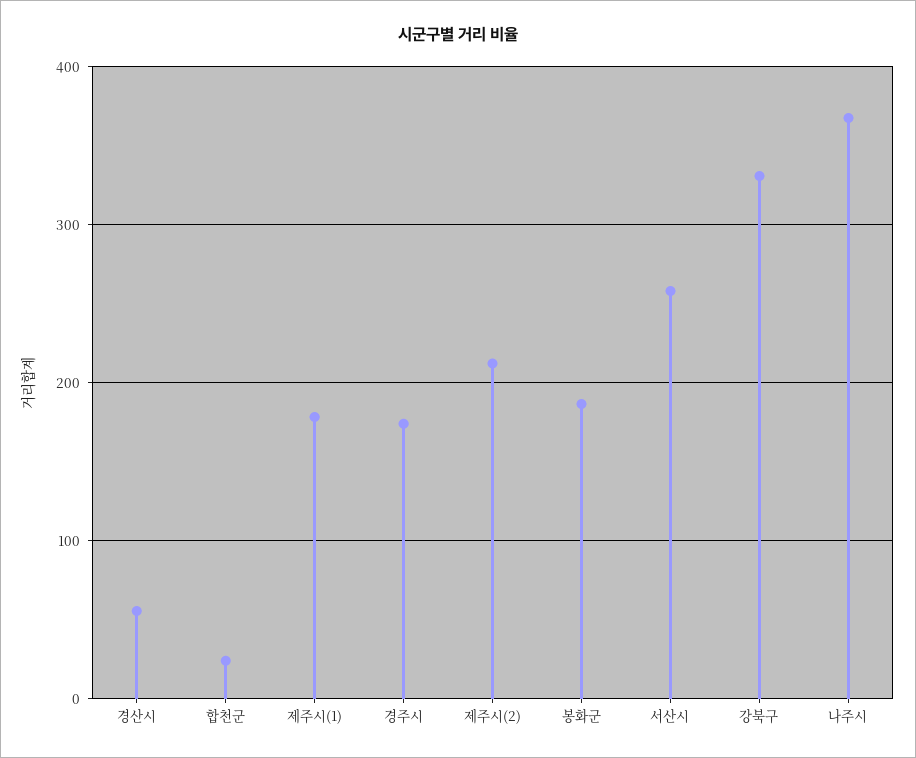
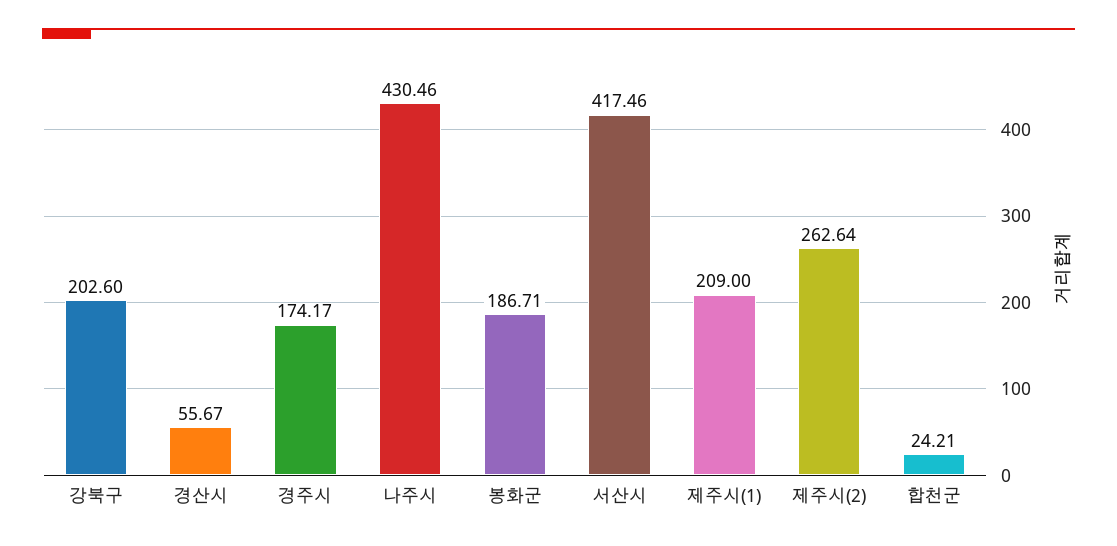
제주시(1): 180 -> 209
제주시(2): 210 -> 262.64
서산시: 260 -> 417.46
강북구: 330 -> 202.6
나주시: 370 -> 430.46

